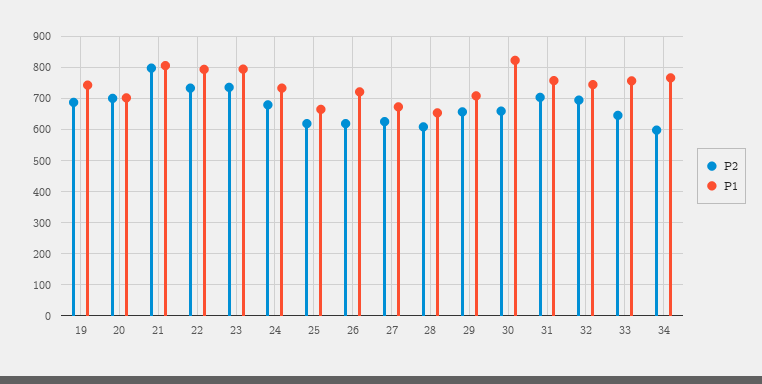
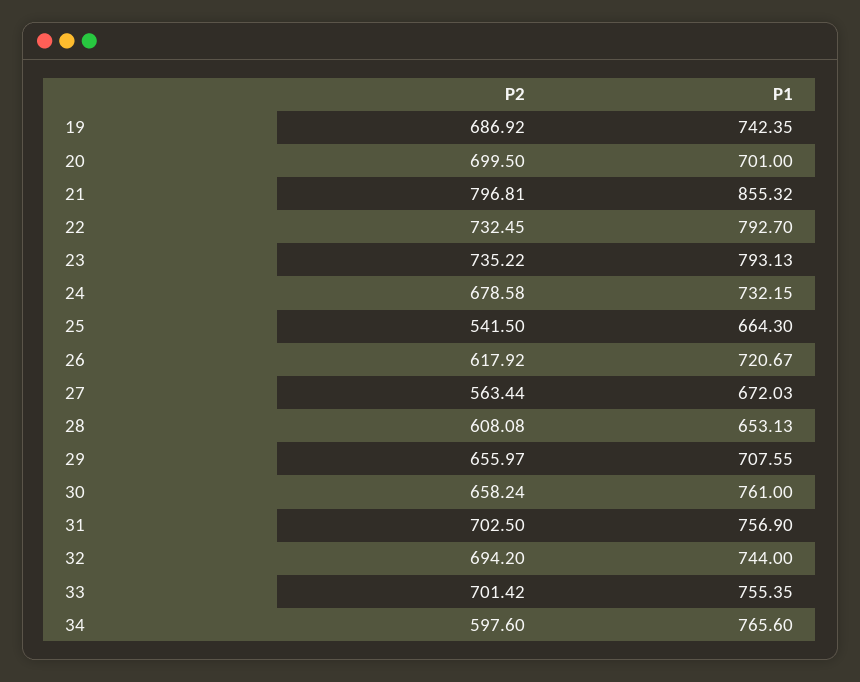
P1, 21: 800 -> 855.32
P2, 25: 620 -> 541.5
P2, 27: 620 -> 563.44
P1, 30: 820 -> 761
P2, 33: 640 -> 701.42

